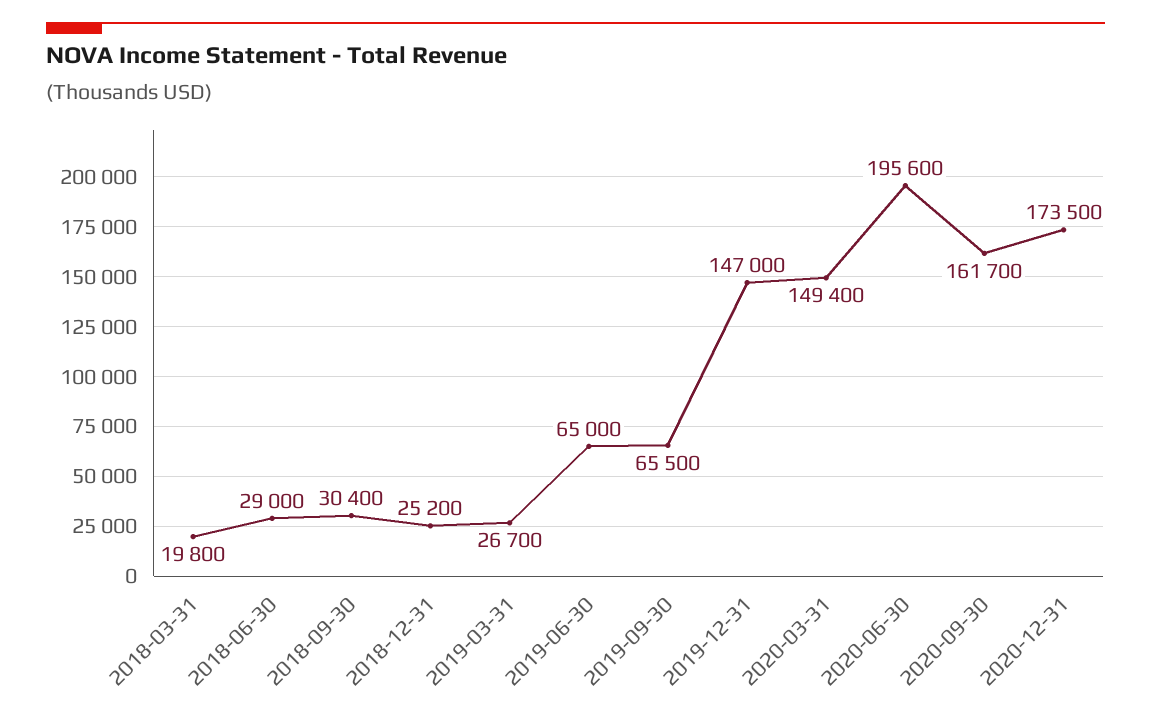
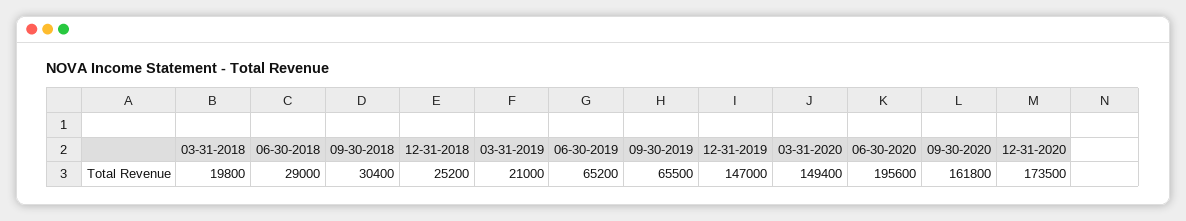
2019-03-31: 26700 -> 21000
2019-06-30: 65000 -> 65200
2020-09-30: 161700 -> 161800

